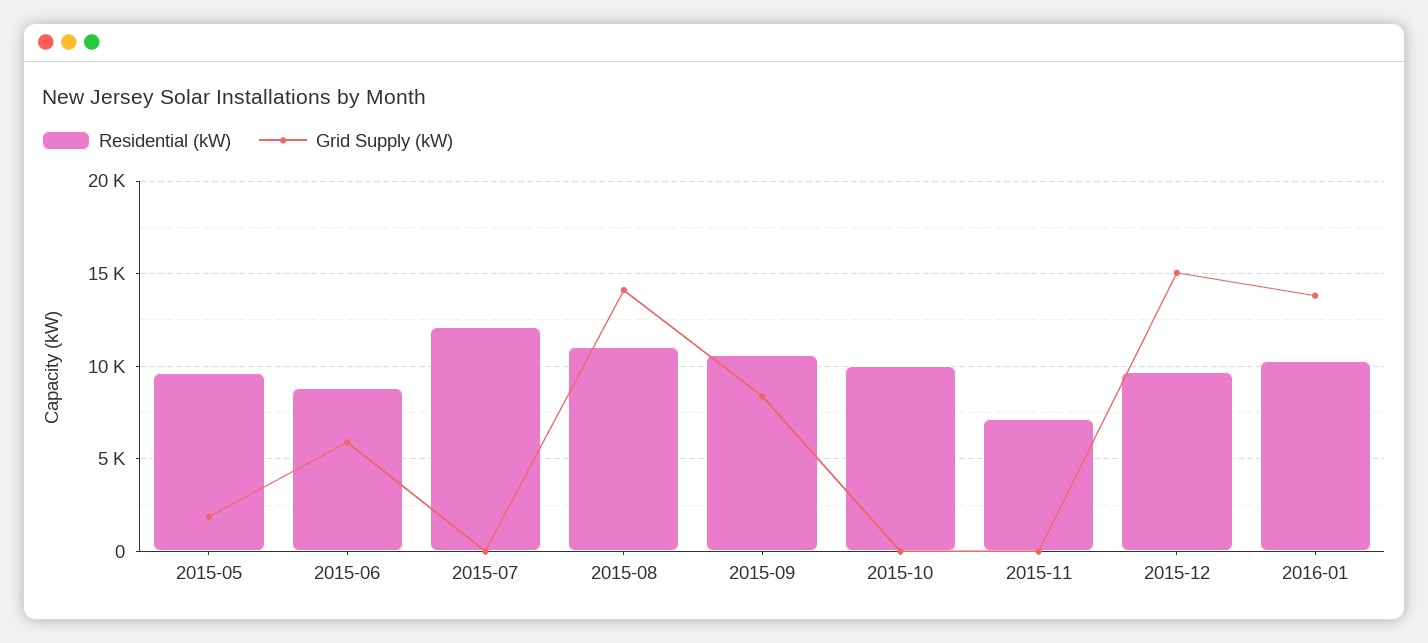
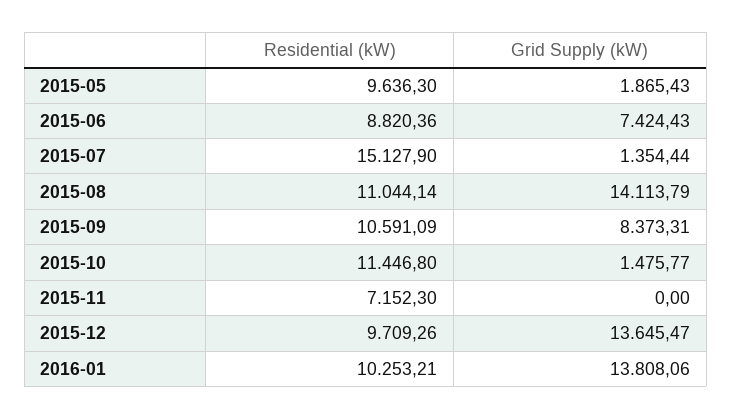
Grid Supply (kW), 2015-06: 6000 -> 7424.43
Residential (kW), 2015-07: 12000 -> 15127.9
Grid Supply (kW), 2015-07: 0 -> 1354.44
Residential (kW), 2015-10: 10000 -> 11446.8
Grid Supply (kW), 2015-10: 0 -> 1475.77
Grid Supply (kW), 2015-12: 15000 -> 13645.47

